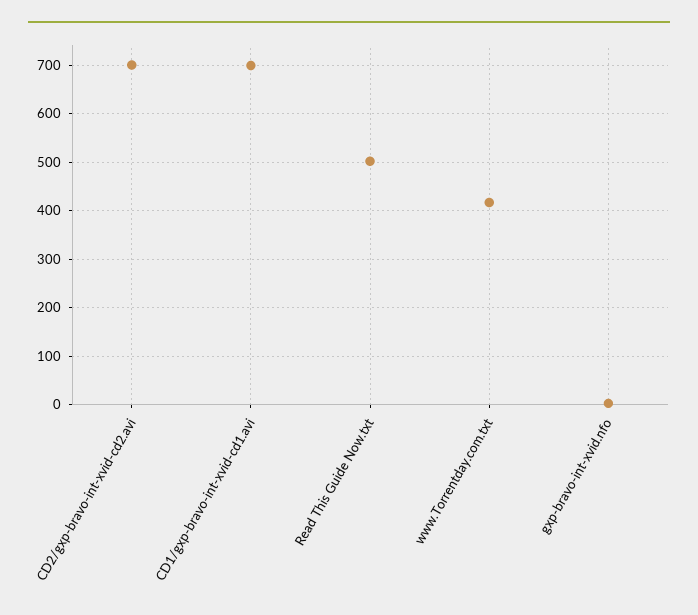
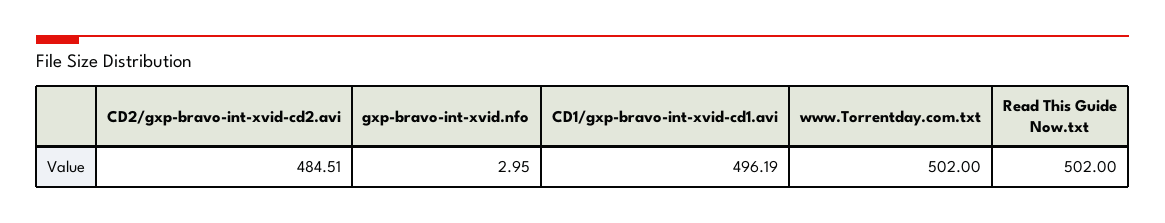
CD2/gxp-bravo-int-xvid-cd2.avi: 700 -> 484.51
CD1/gxp-bravo-int-xvid-cd1.avi: 700 -> 496.19
www.Torrentday.com.txt: 420 -> 502

